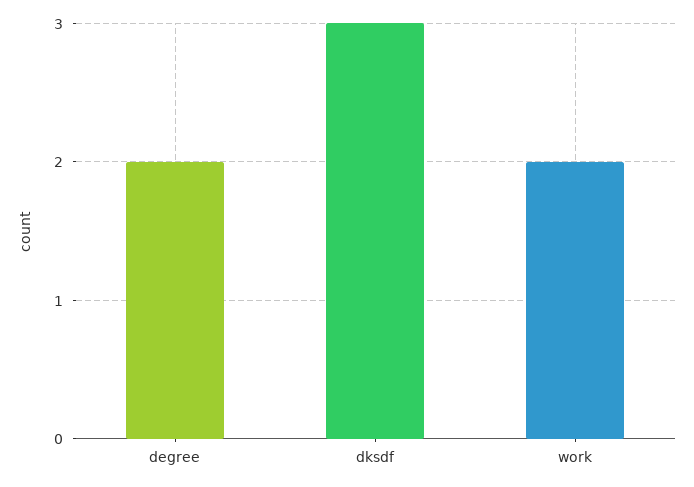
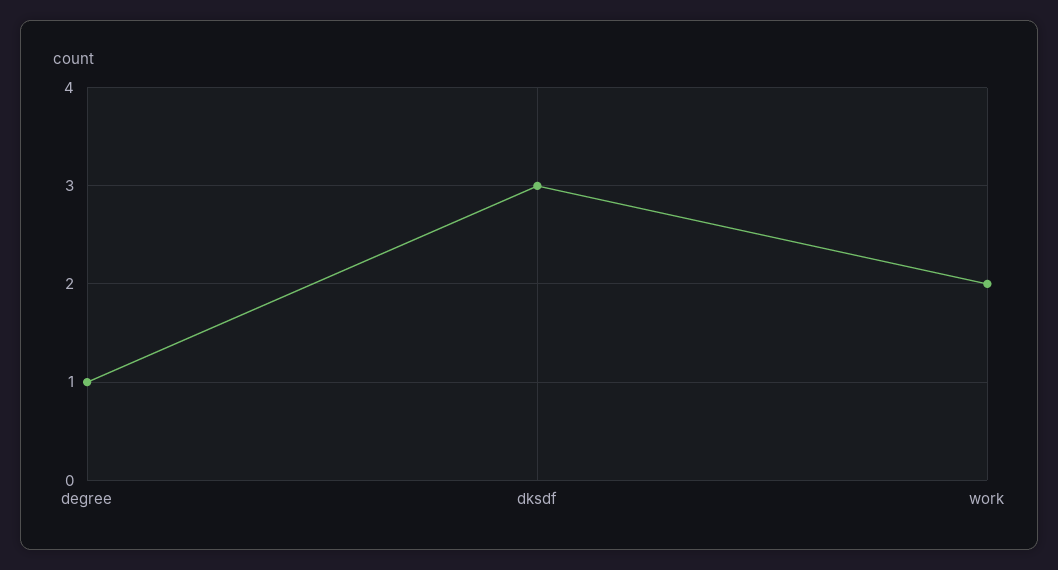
degree: 2 -> 1

